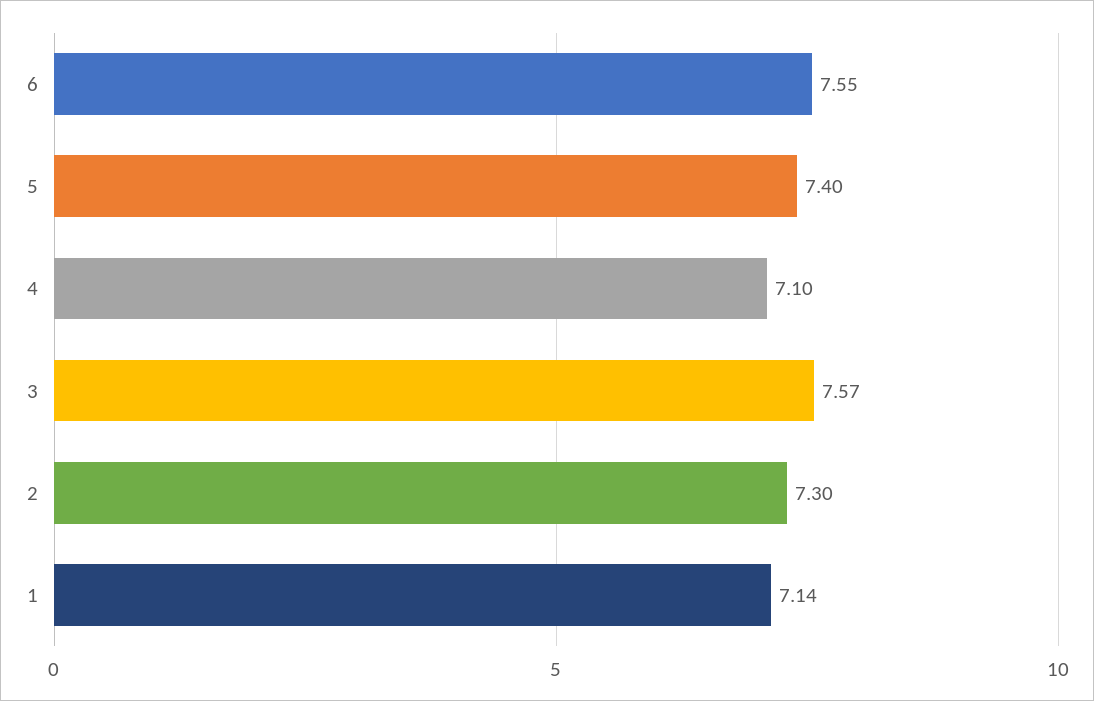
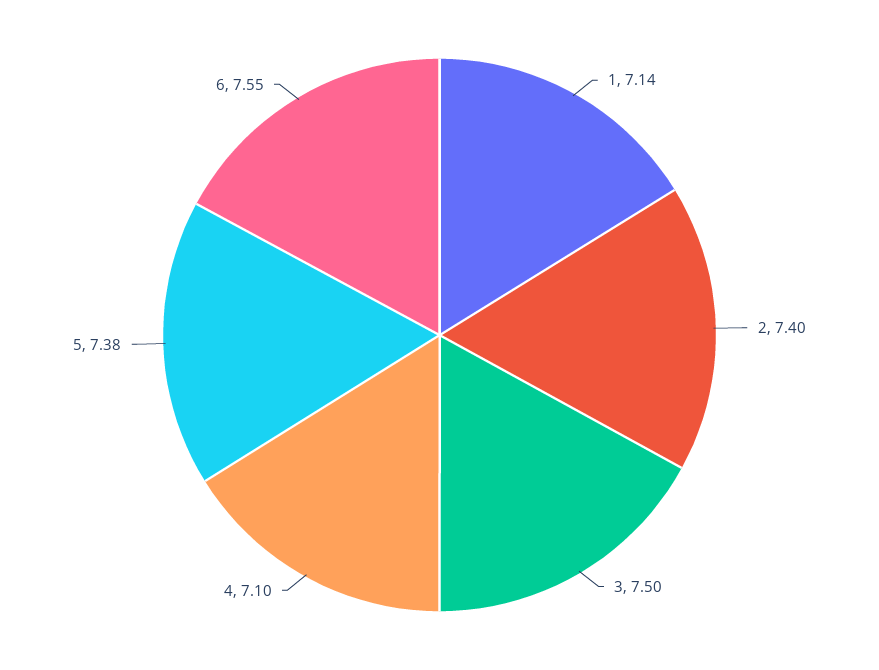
5: 7.4 -> 7.38
3: 7.57 -> 7.5
2: 7.3 -> 7.4

